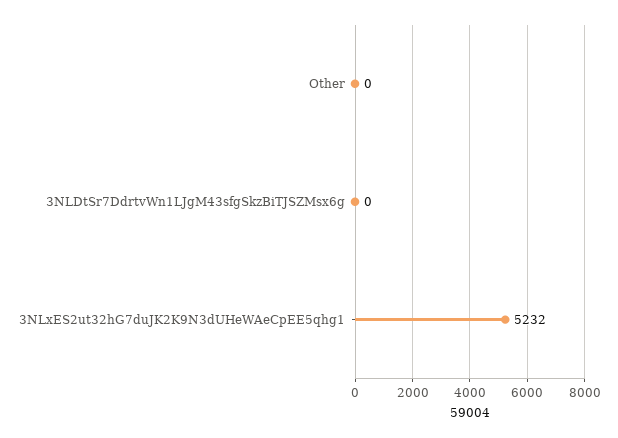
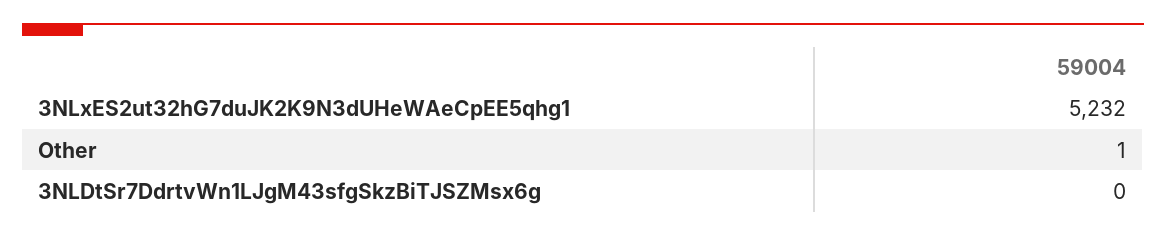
Other: 0 -> 1

